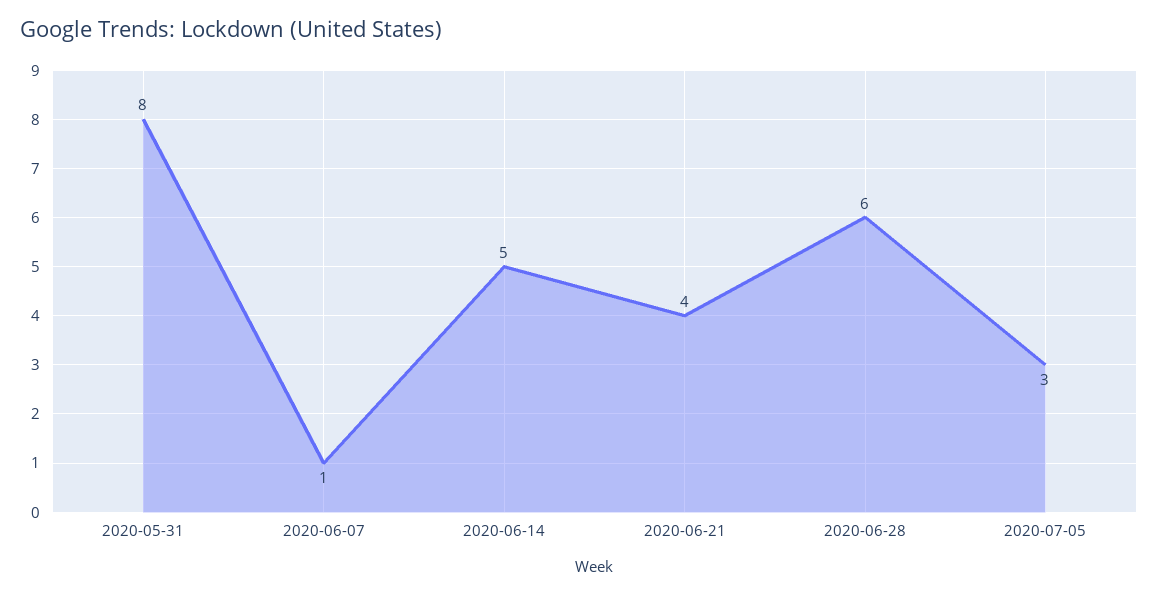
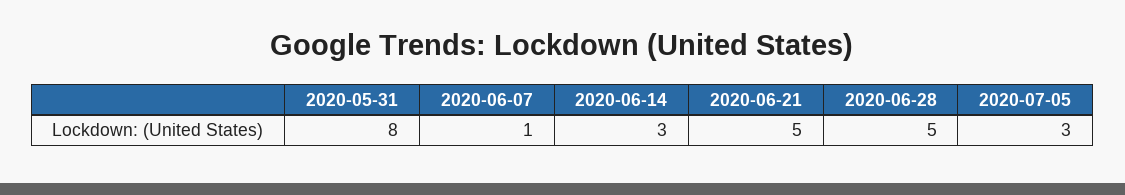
2020-06-14: 5 -> 3
2020-06-21: 4 -> 5
2020-06-28: 6 -> 5

